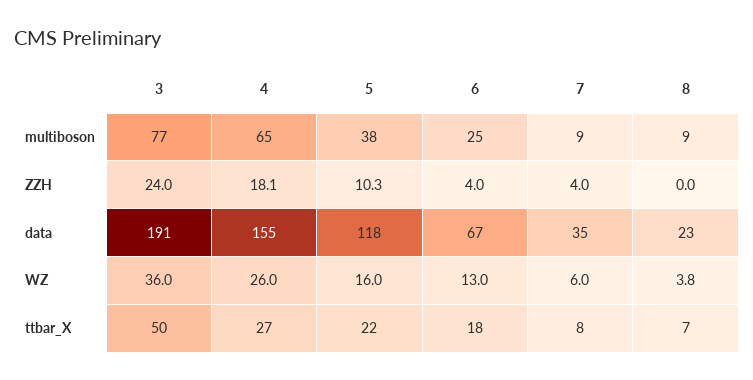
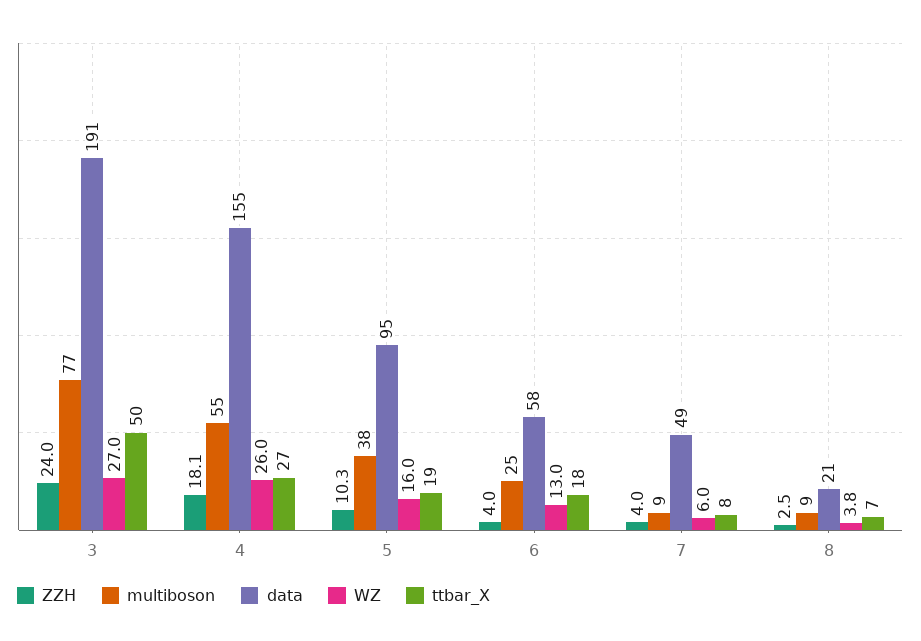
multiboson, 4: 65 -> 55
ZZH, 8: 0 -> 2.5
data, 5: 118 -> 95
data, 6: 67 -> 58
data, 7: 35 -> 49
data, 8: 23 -> 21
WZ, 3: 36 -> 27
ttbar_X, 5: 22 -> 19

